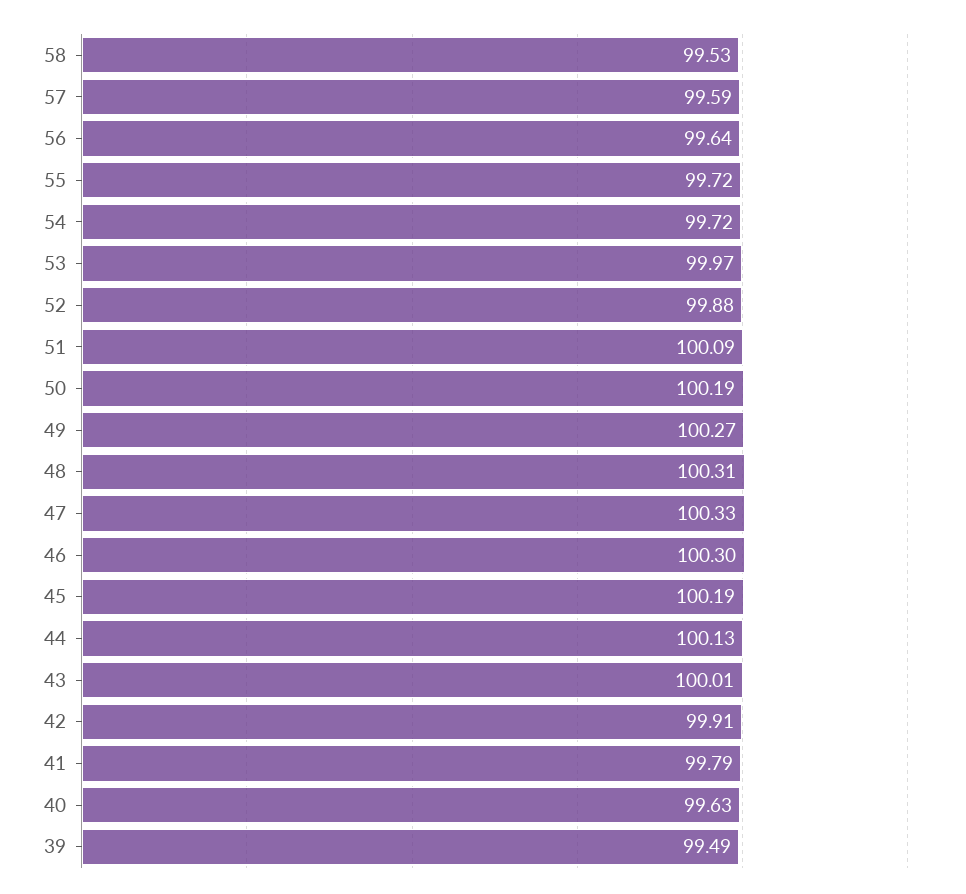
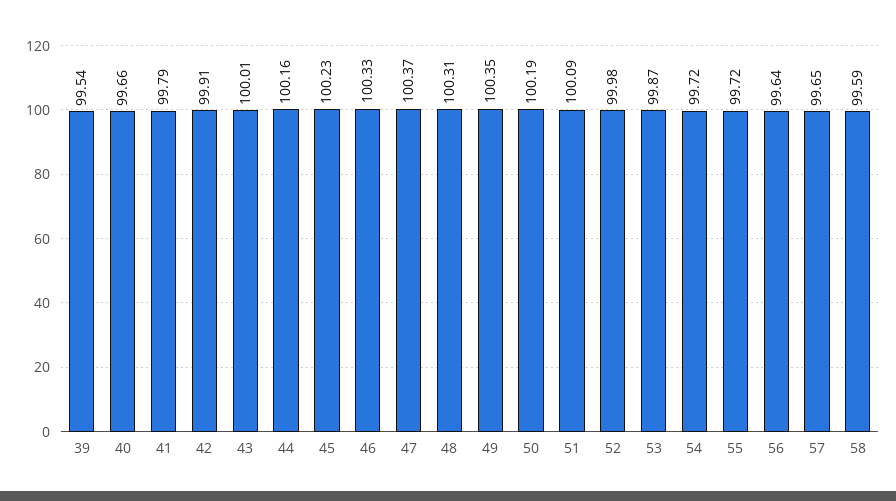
58: 99.53 -> 99.59
57: 99.59 -> 99.65
53: 99.97 -> 99.87
52: 99.88 -> 99.98
49: 100.27 -> 100.35
47: 100.33 -> 100.37
46: 100.3 -> 100.33
45: 100.19 -> 100.23
44: 100.13 -> 100.16
40: 99.63 -> 99.66
39: 99.49 -> 99.54

